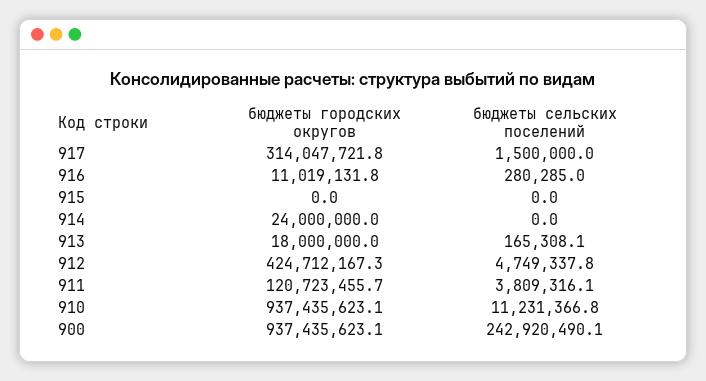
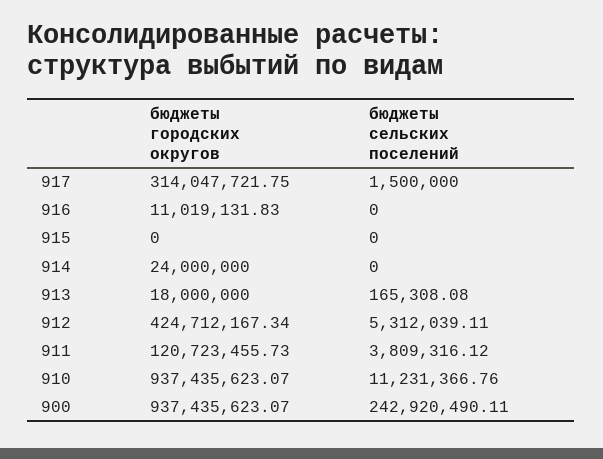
бюджеты сельских поселений, 916: 280285 -> 0
бюджеты сельских поселений, 912: 4749337.8 -> 5312039.11

